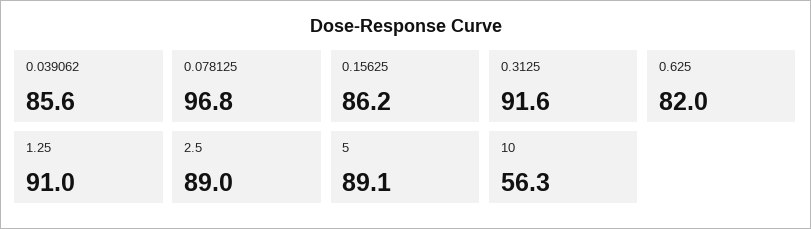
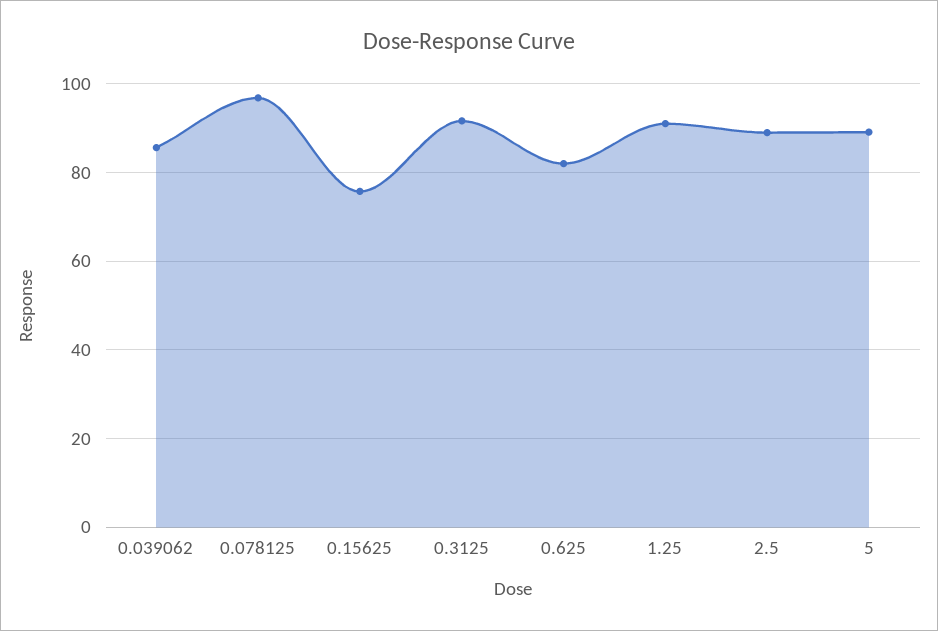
0.15625: 86.2 -> 76
10: 56.3 -> none

